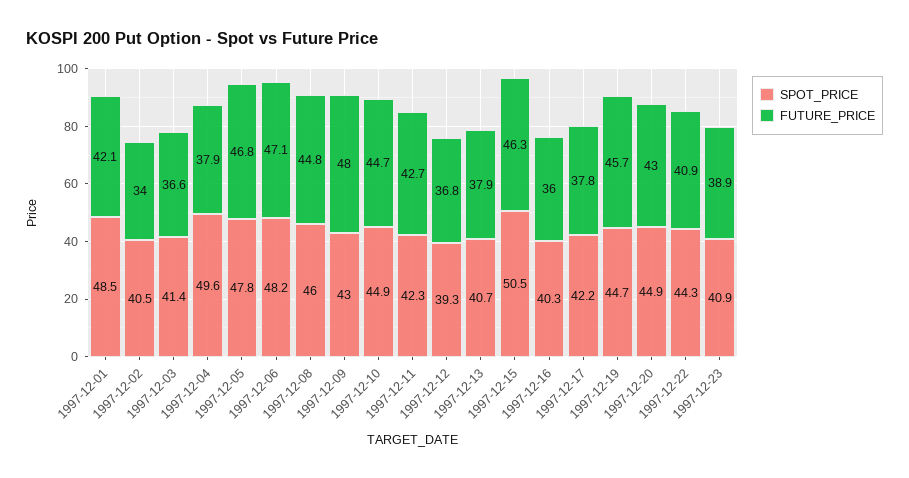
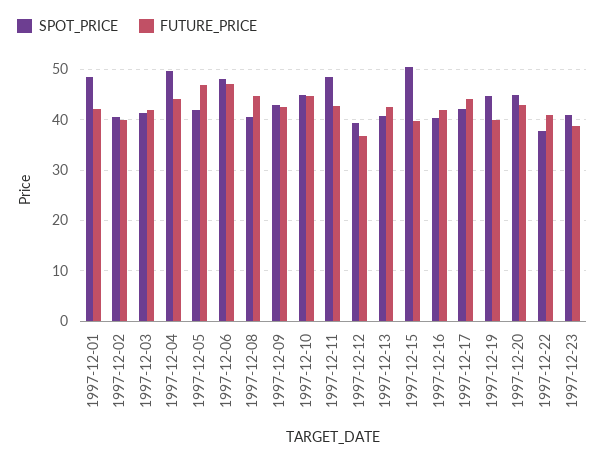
FUTURE_PRICE, 1997-12-02: 34 -> 40
FUTURE_PRICE, 1997-12-03: 36.6 -> 42
FUTURE_PRICE, 1997-12-04: 37.9 -> 44
SPOT_PRICE, 1997-12-05: 47.8 -> 42
SPOT_PRICE, 1997-12-08: 46 -> 40
FUTURE_PRICE, 1997-12-09: 48 -> 42
SPOT_PRICE, 1997-12-11: 42.3 -> 48
FUTURE_PRICE, 1997-12-13: 37.9 -> 42
FUTURE_PRICE, 1997-12-15: 46.3 -> 40
FUTURE_PRICE, 1997-12-16: 36 -> 42
FUTURE_PRICE, 1997-12-17: 37.8 -> 44
FUTURE_PRICE, 1997-12-19: 45.7 -> 40
SPOT_PRICE, 1997-12-22: 44.3 -> 38

